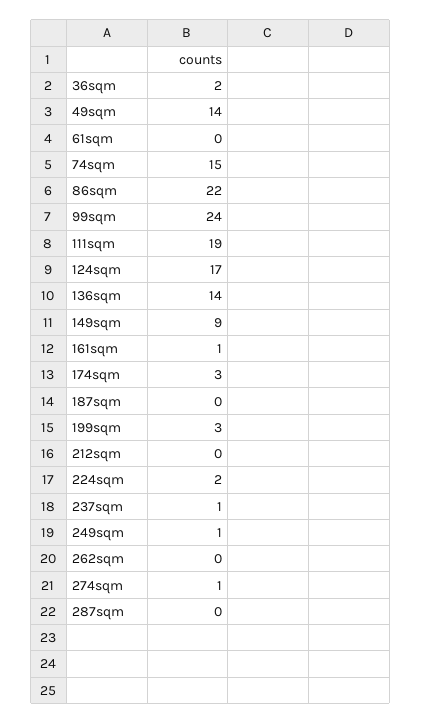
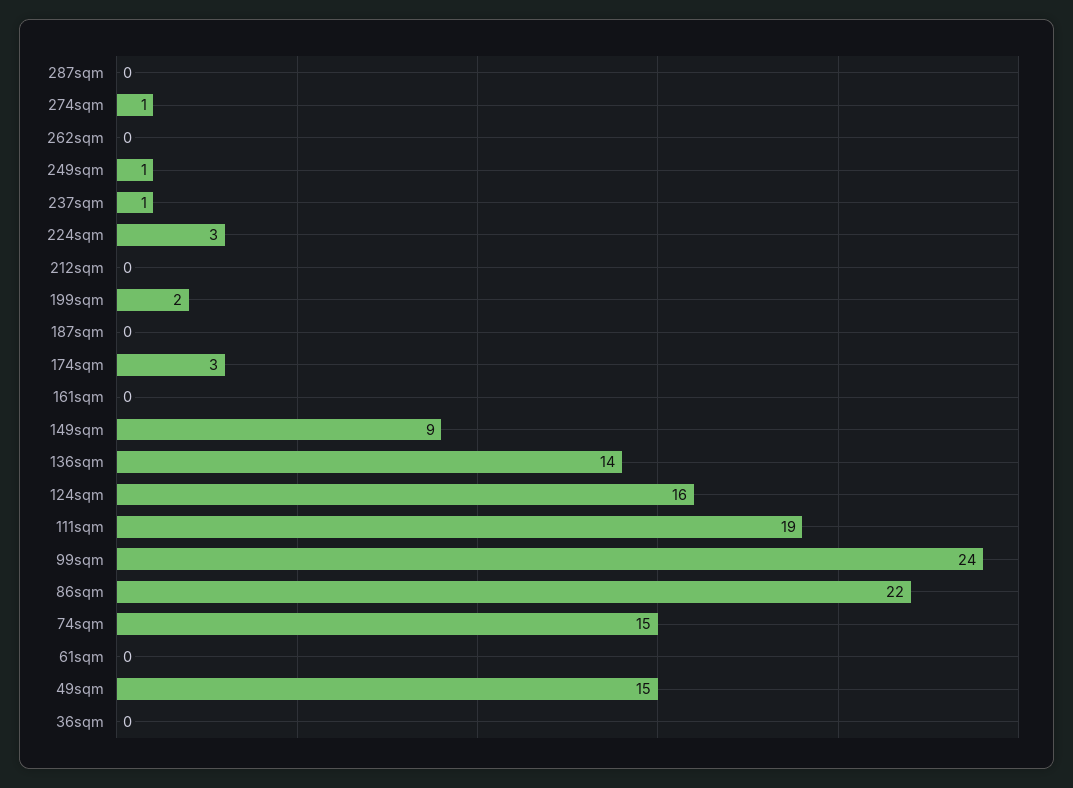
36sqm: 2 -> 0
49sqm: 14 -> 15
124sqm: 17 -> 16
161sqm: 1 -> 0
199sqm: 3 -> 2
224sqm: 2 -> 3

